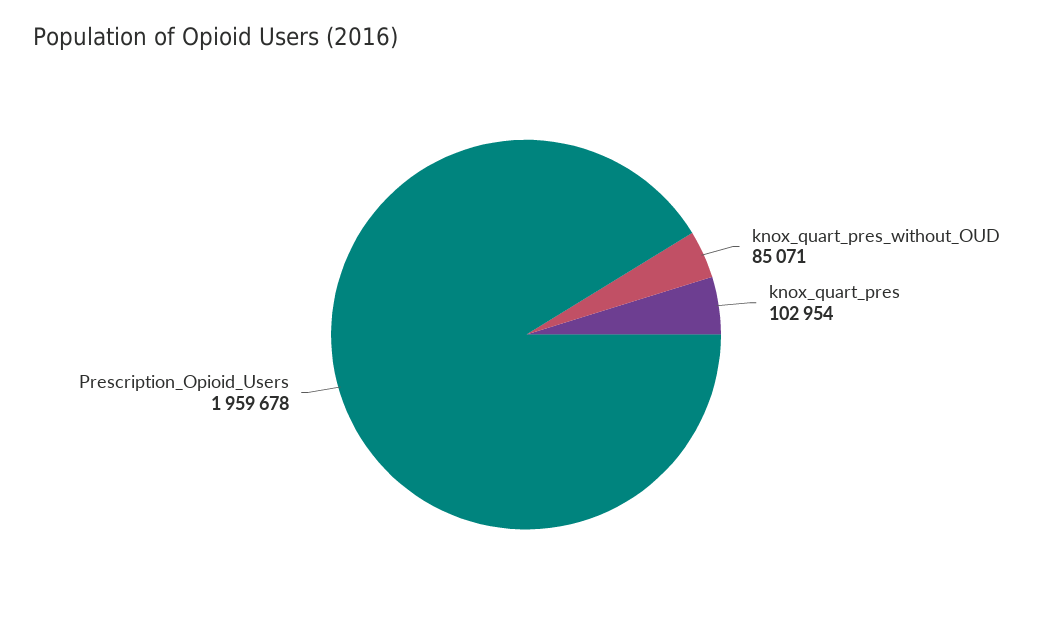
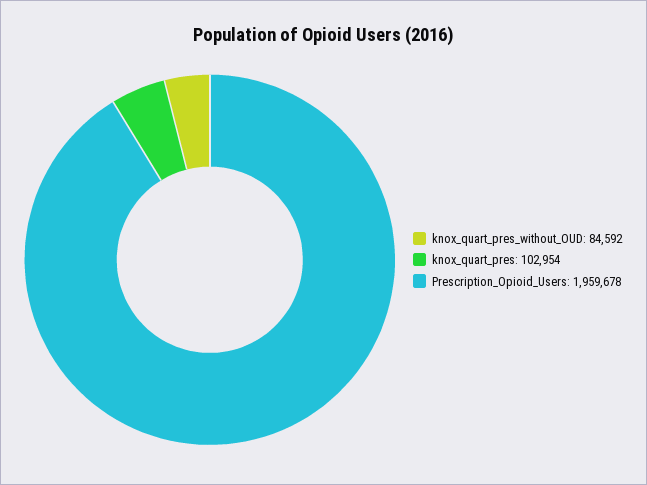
knox_quart_pres_without_OUD: 85071 -> 84592

